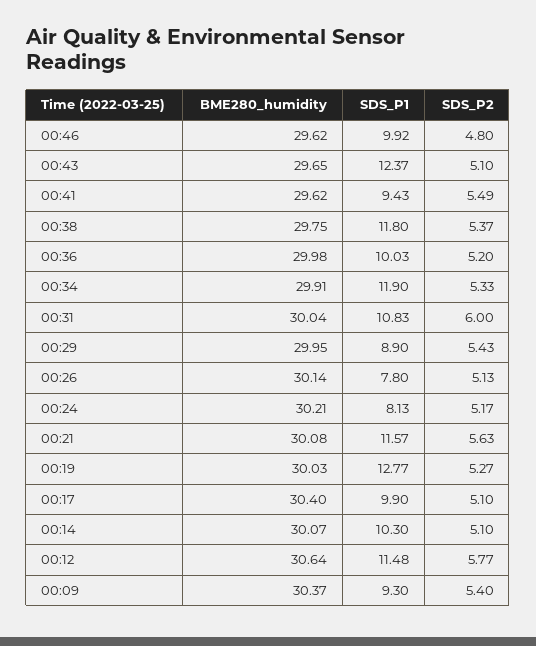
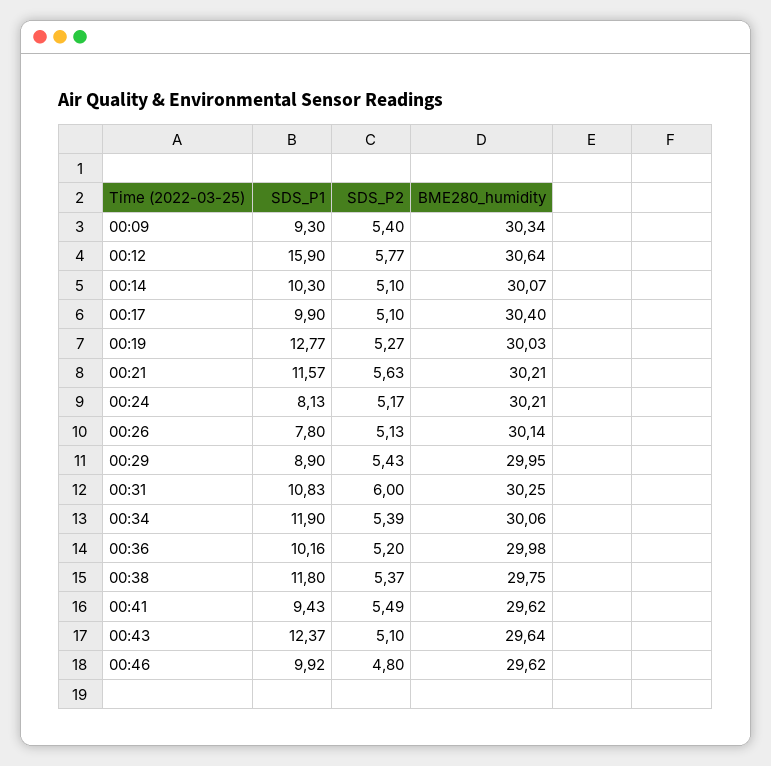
BME280_humidity, 00:43: 29.65 -> 29.64
SDS_P1, 00:36: 10.03 -> 10.16
BME280_humidity, 00:34: 29.91 -> 30.06
SDS_P2, 00:34: 5.33 -> 5.39
BME280_humidity, 00:31: 30.04 -> 30.25
BME280_humidity, 00:21: 30.08 -> 30.21
SDS_P1, 00:12: 11.48 -> 15.9
BME280_humidity, 00:09: 30.37 -> 30.34

